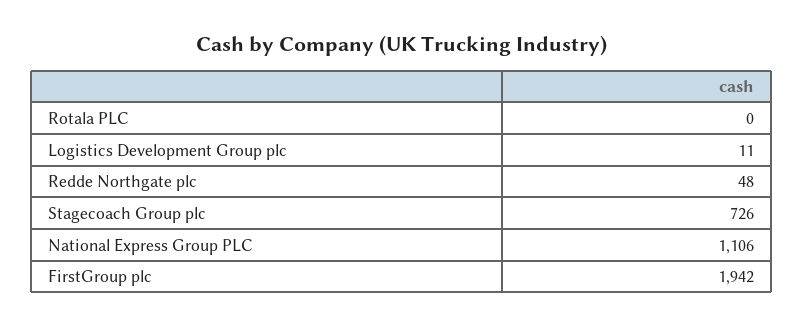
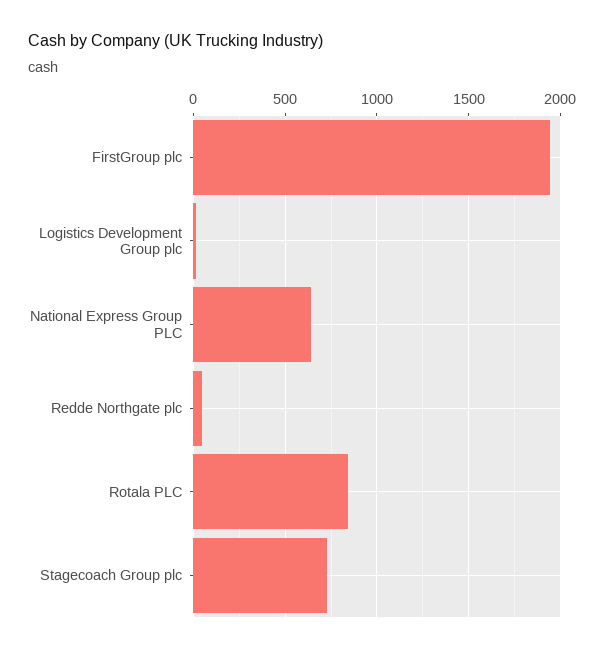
Rotala PLC: 0 -> 850
National Express Group PLC: 1106 -> 650

